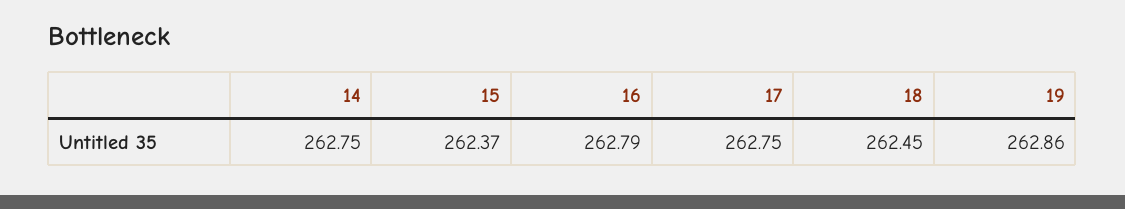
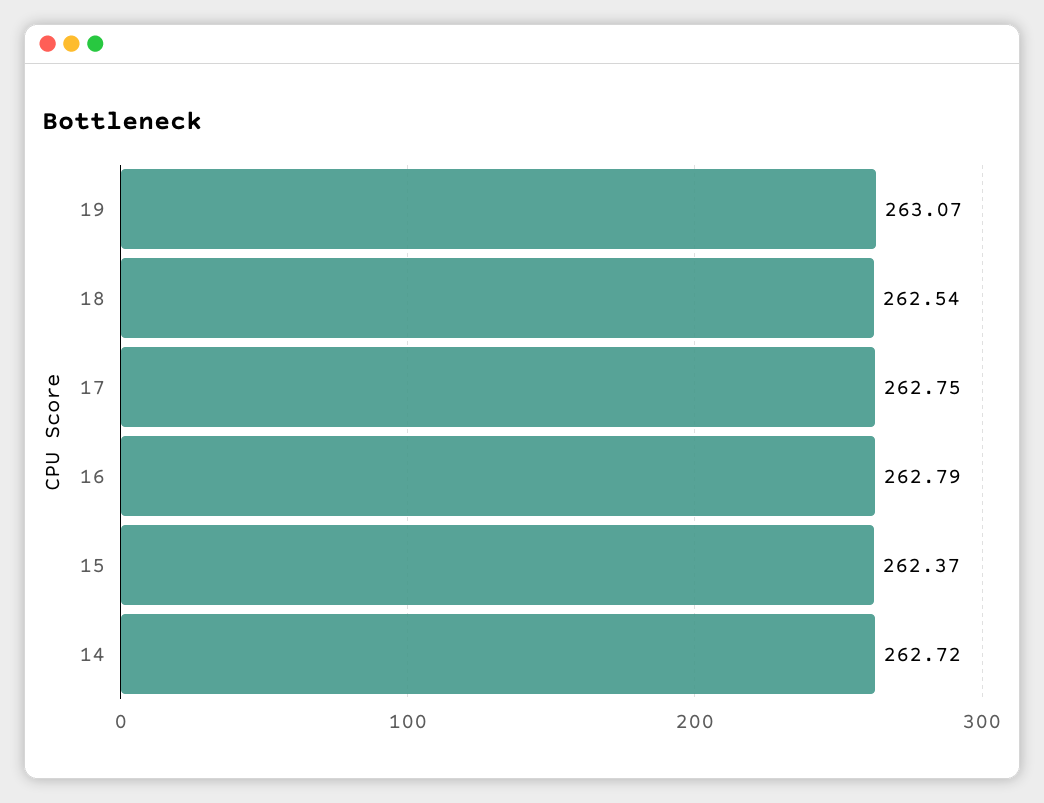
14: 262.75 -> 262.72
18: 262.45 -> 262.54
19: 262.86 -> 263.07

